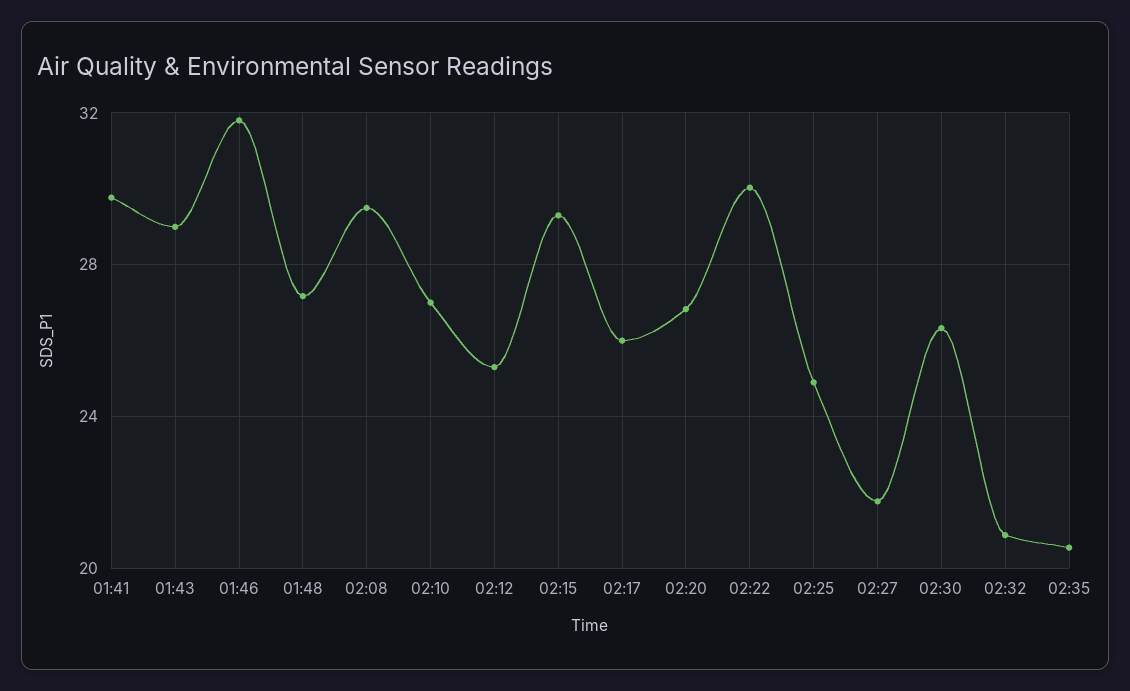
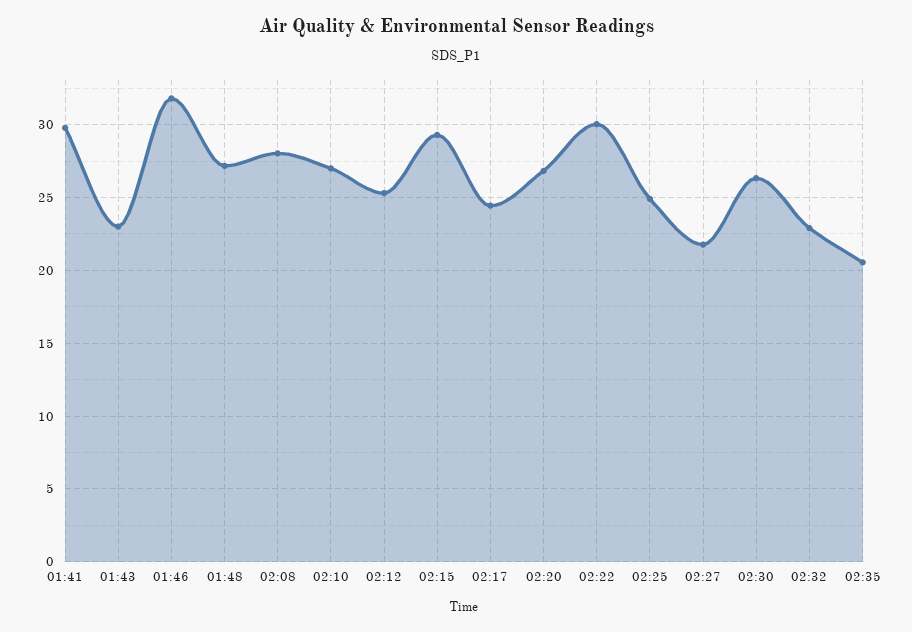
01:43: 29 -> 23
02:08: 29.5 -> 28
02:17: 26 -> 24.5
02:32: 21 -> 23

